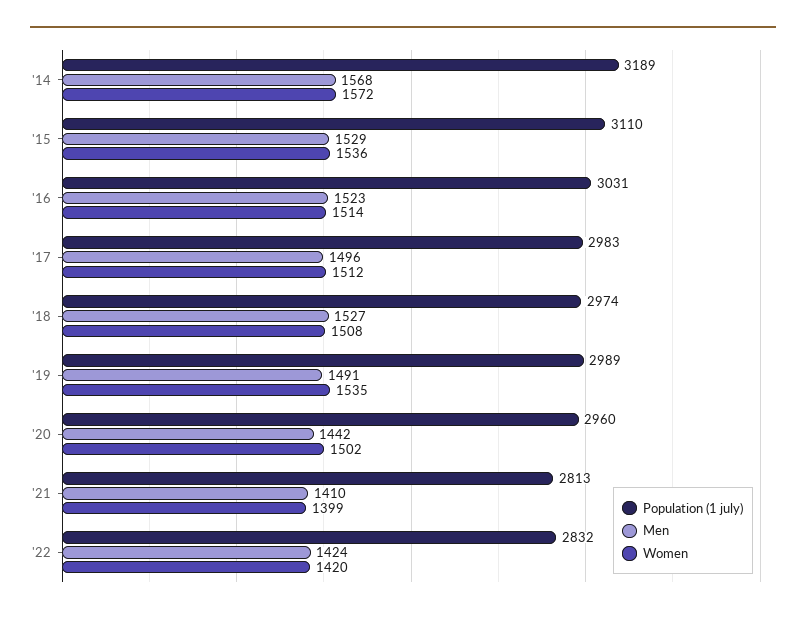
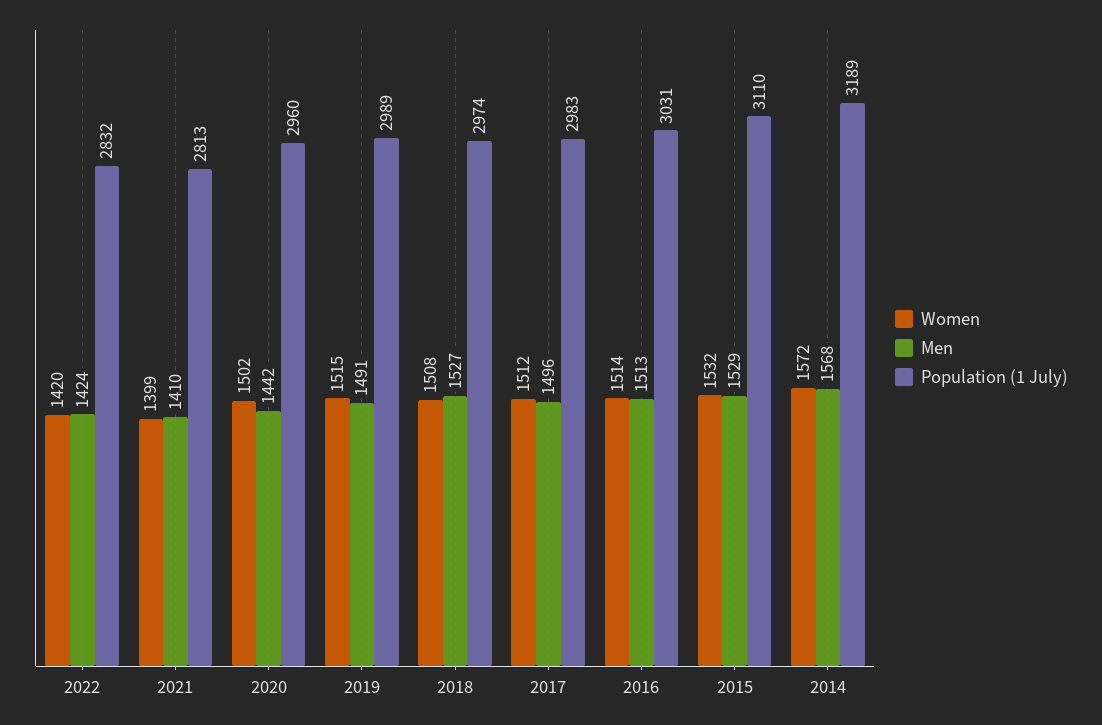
Women, '15: 1536 -> 1532
Men, '16: 1523 -> 1513
Women, '19: 1535 -> 1515

